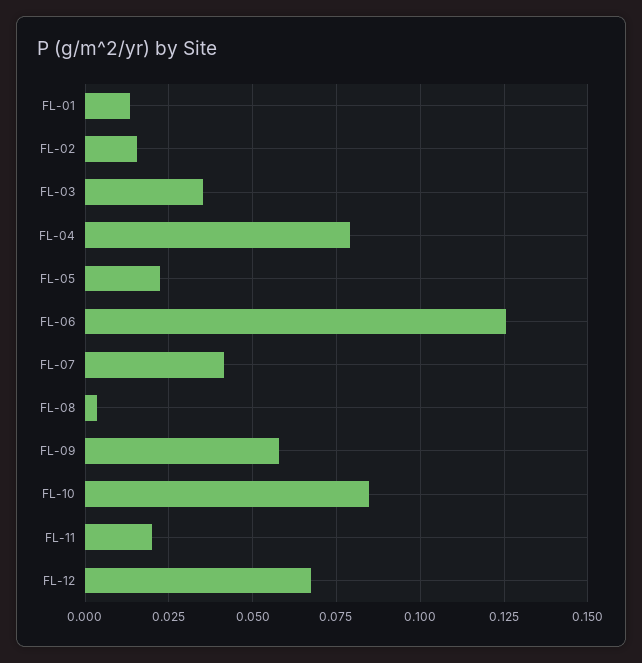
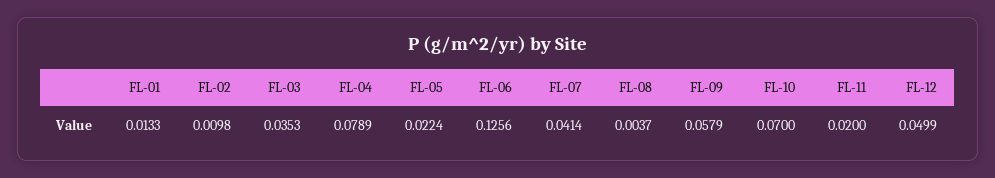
FL-02: 0.015 -> 0.0098
FL-10: 0.085 -> 0.07
FL-12: 0.0675 -> 0.0499

